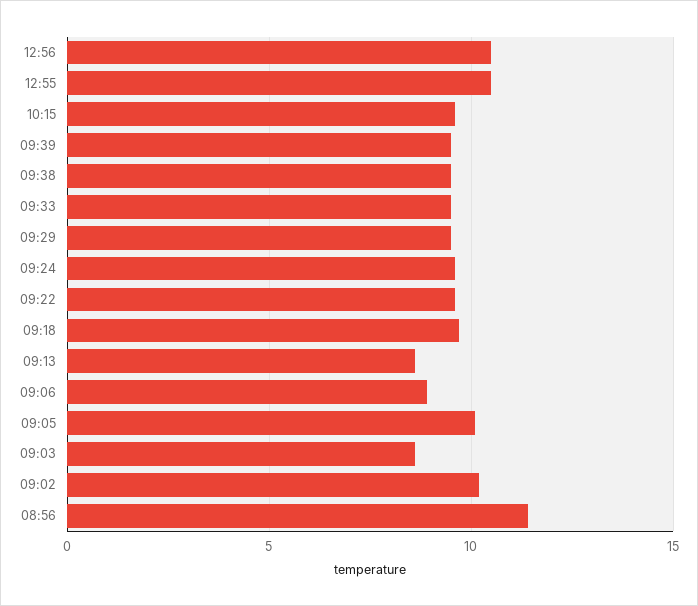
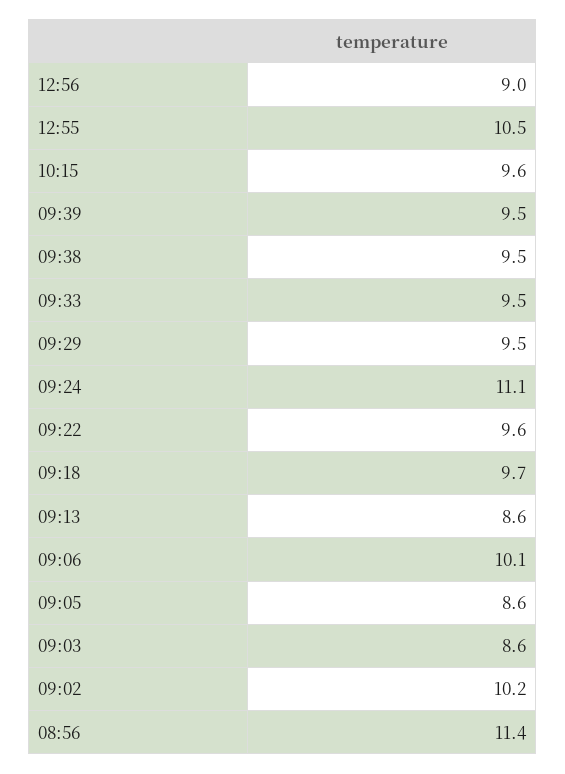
12:56: 10.5 -> 9
09:24: 9.5 -> 11.1
09:06: 9 -> 10.1
09:05: 10 -> 8.6

